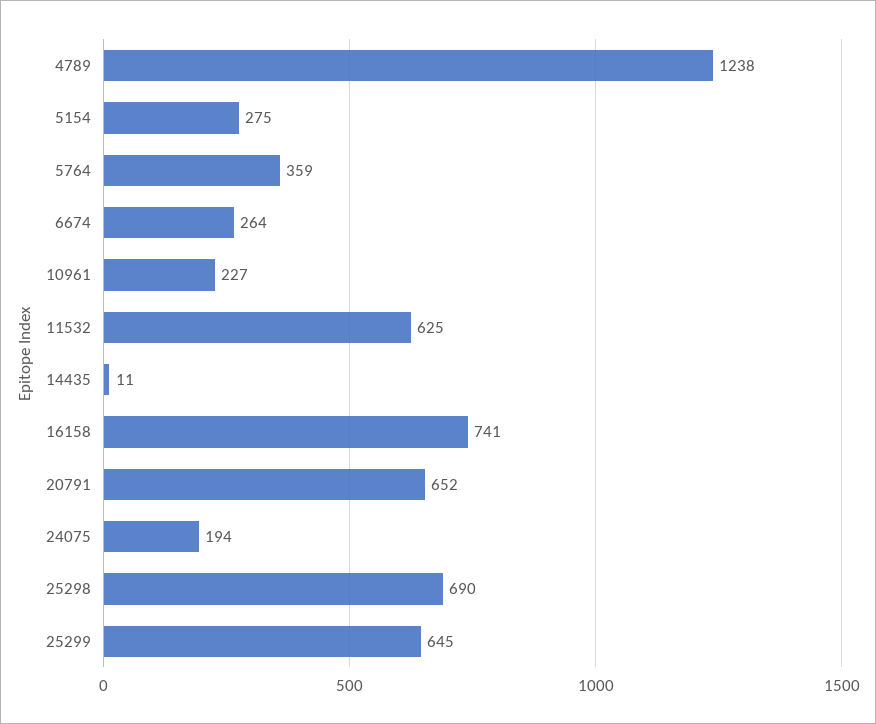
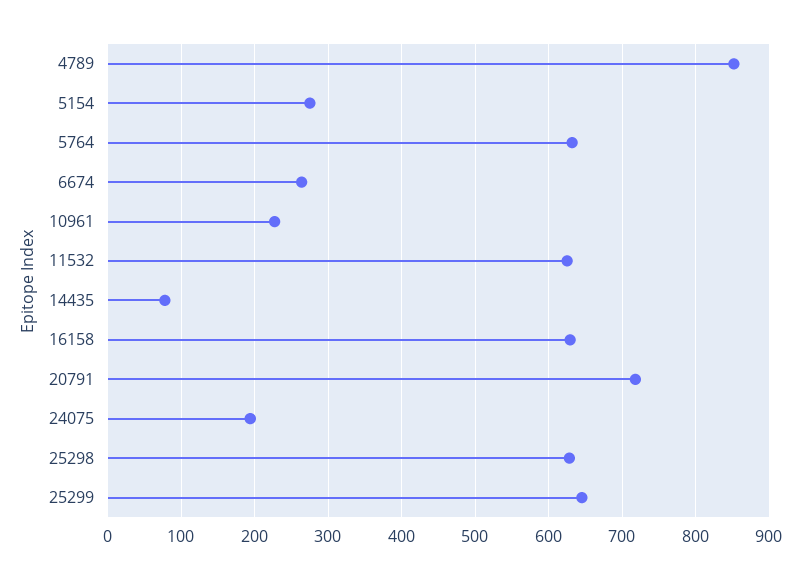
4789: 1238 -> 850
5764: 359 -> 630
14435: 11 -> 80
16158: 741 -> 630
20791: 652 -> 720
25298: 690 -> 630

